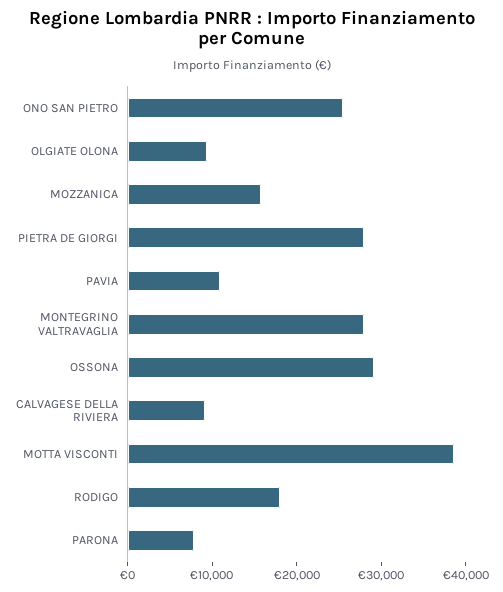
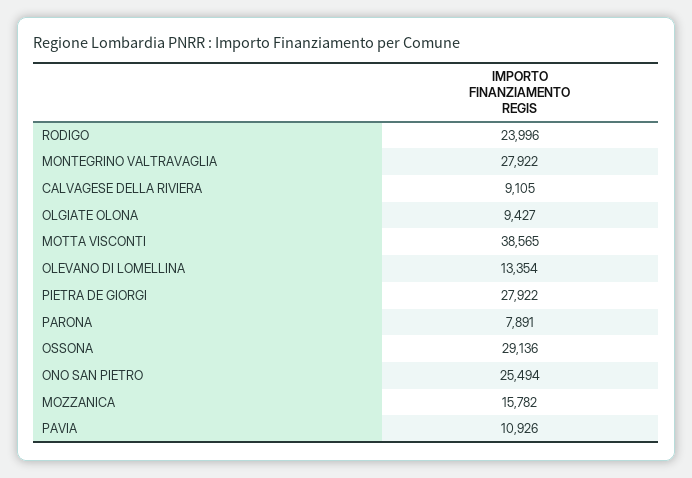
RODIGO: 18000 -> 23996
OLEVANO DI LOMELLINA: none -> 13354

